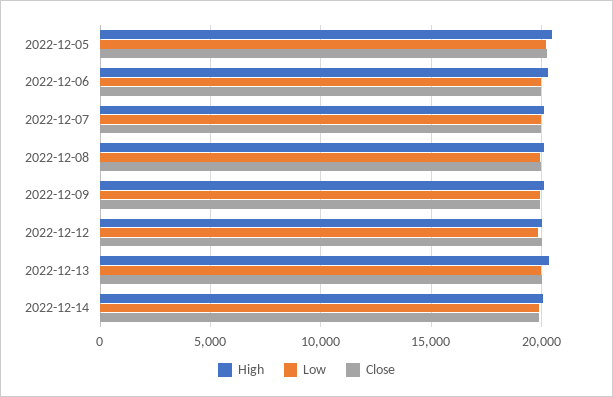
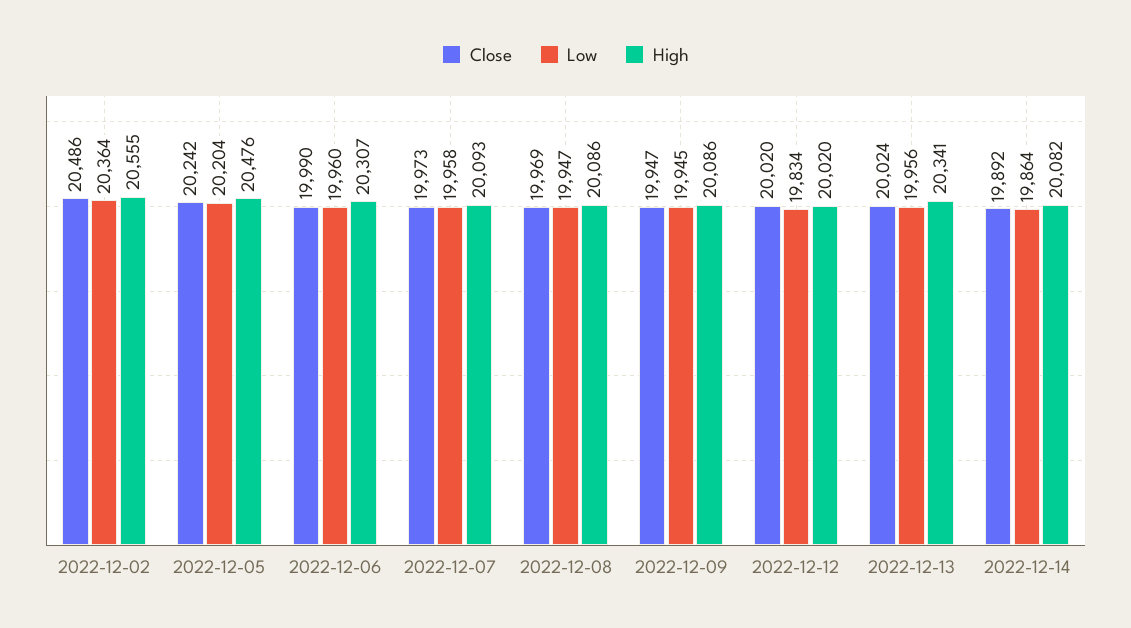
Close, 2022-12-02: none -> 20486
Low, 2022-12-02: none -> 20364
High, 2022-12-02: none -> 20555

